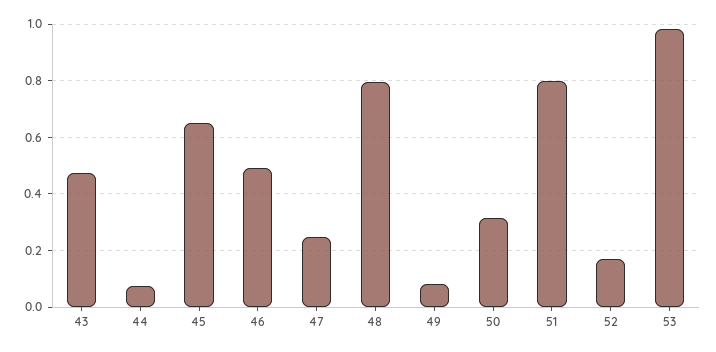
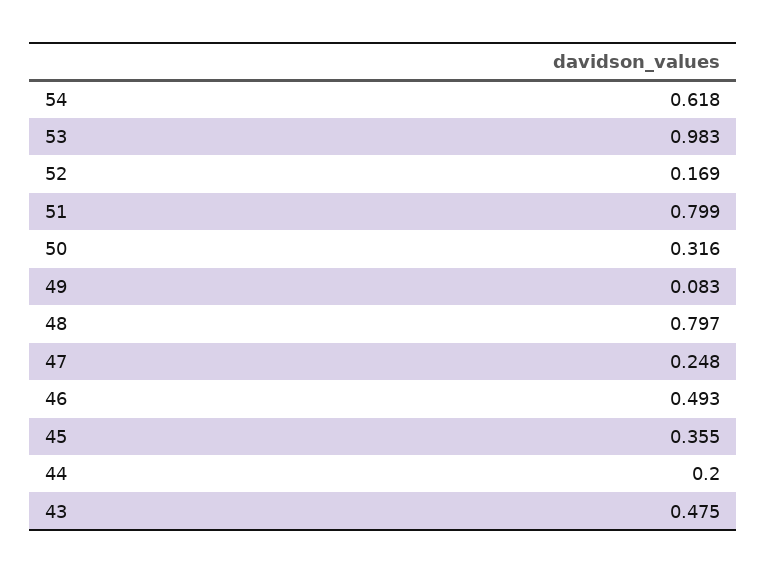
44: 0.075 -> 0.2
45: 0.65 -> 0.355
54: none -> 0.618

